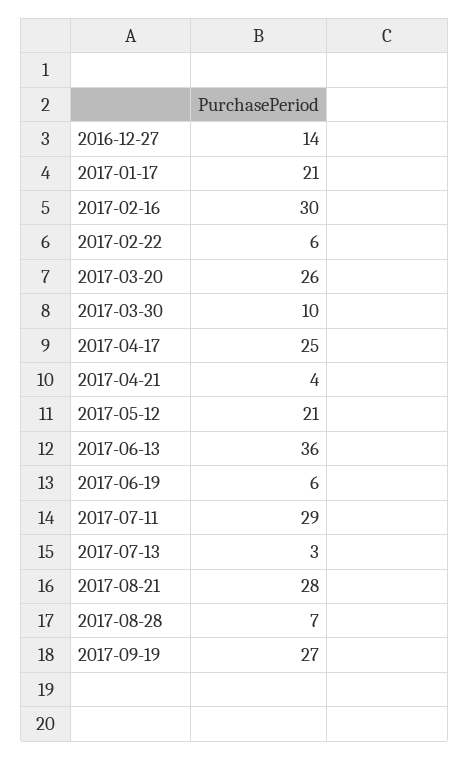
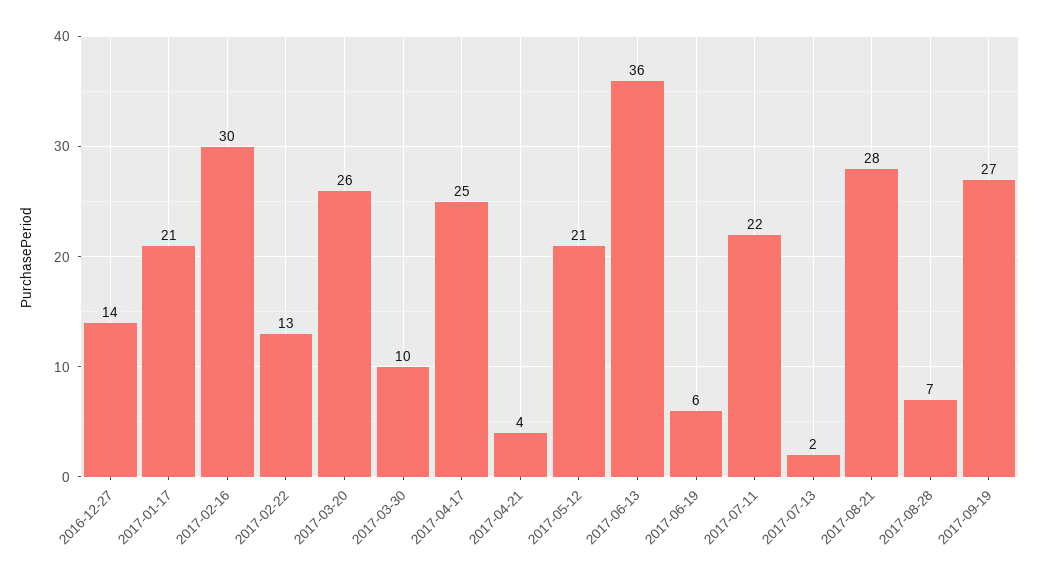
2017-02-22: 6 -> 13
2017-07-11: 29 -> 22
2017-07-13: 3 -> 2

